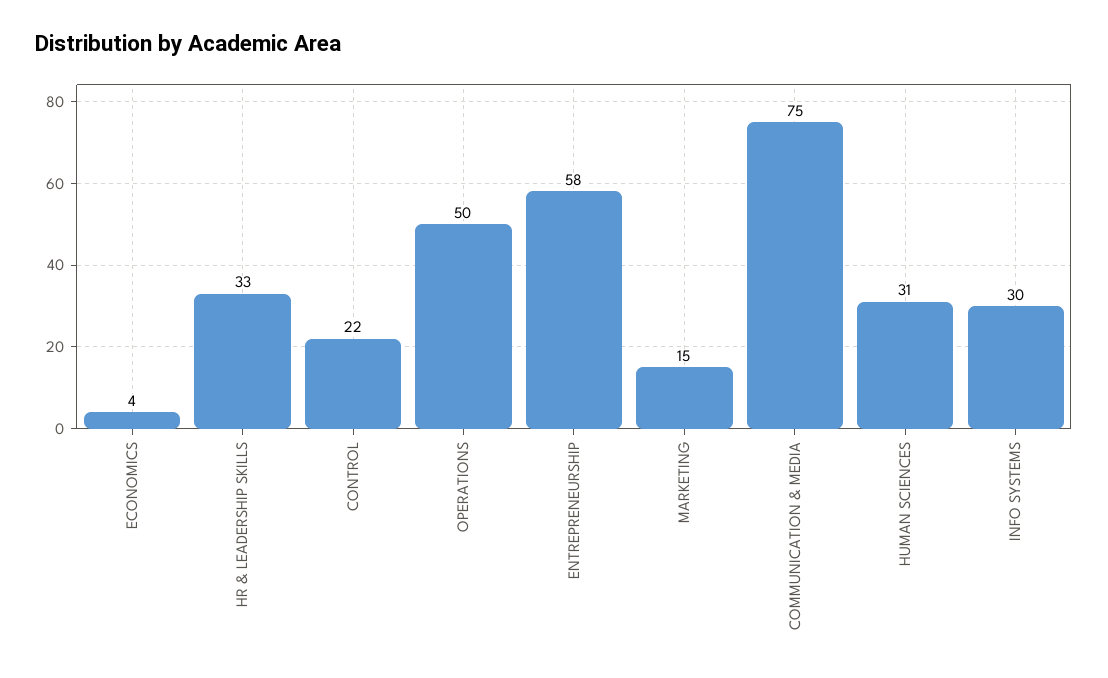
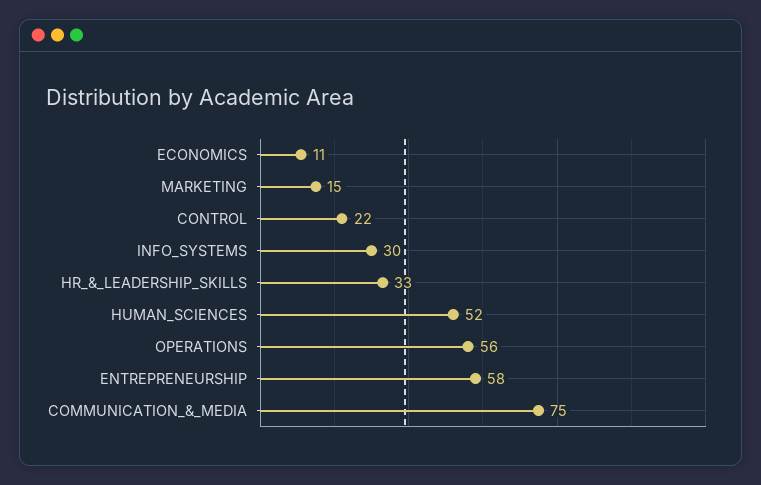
ECONOMICS: 4 -> 11
OPERATIONS: 50 -> 56
HUMAN SCIENCES: 31 -> 52

